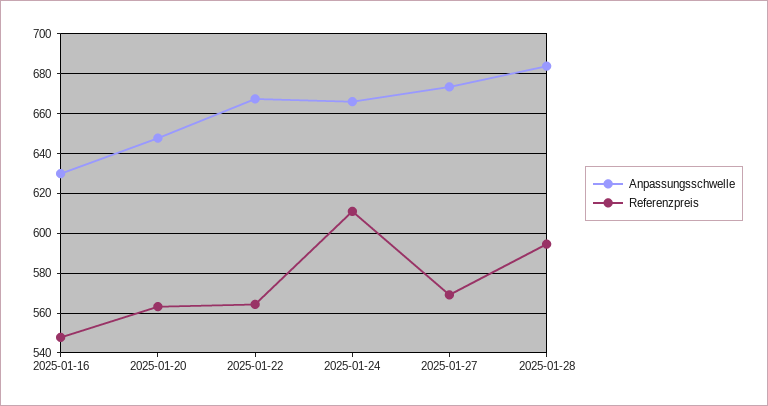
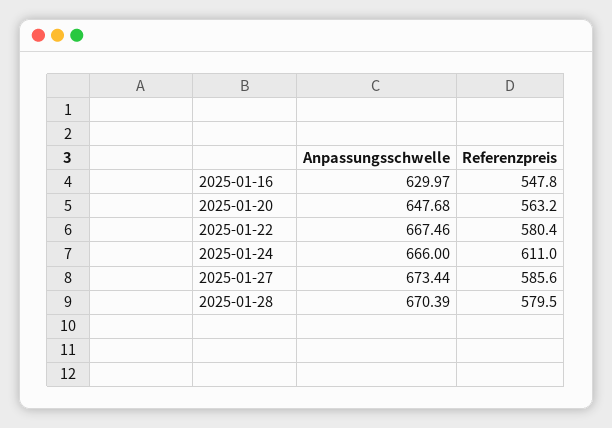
Referenzpreis, 2025-01-22: 565 -> 580.4
Referenzpreis, 2025-01-27: 570 -> 585.6
Anpassungsschwelle, 2025-01-28: 685 -> 670.39
Referenzpreis, 2025-01-28: 595 -> 579.5

